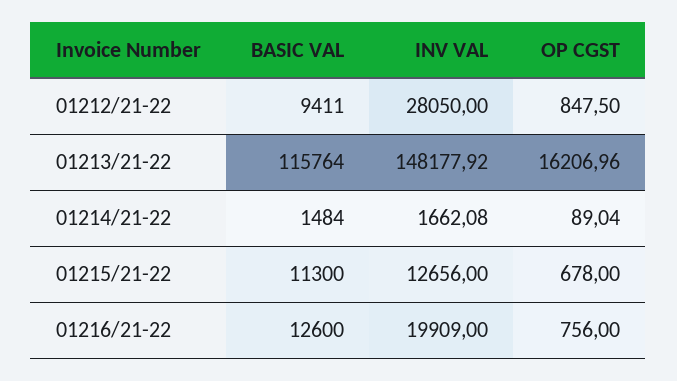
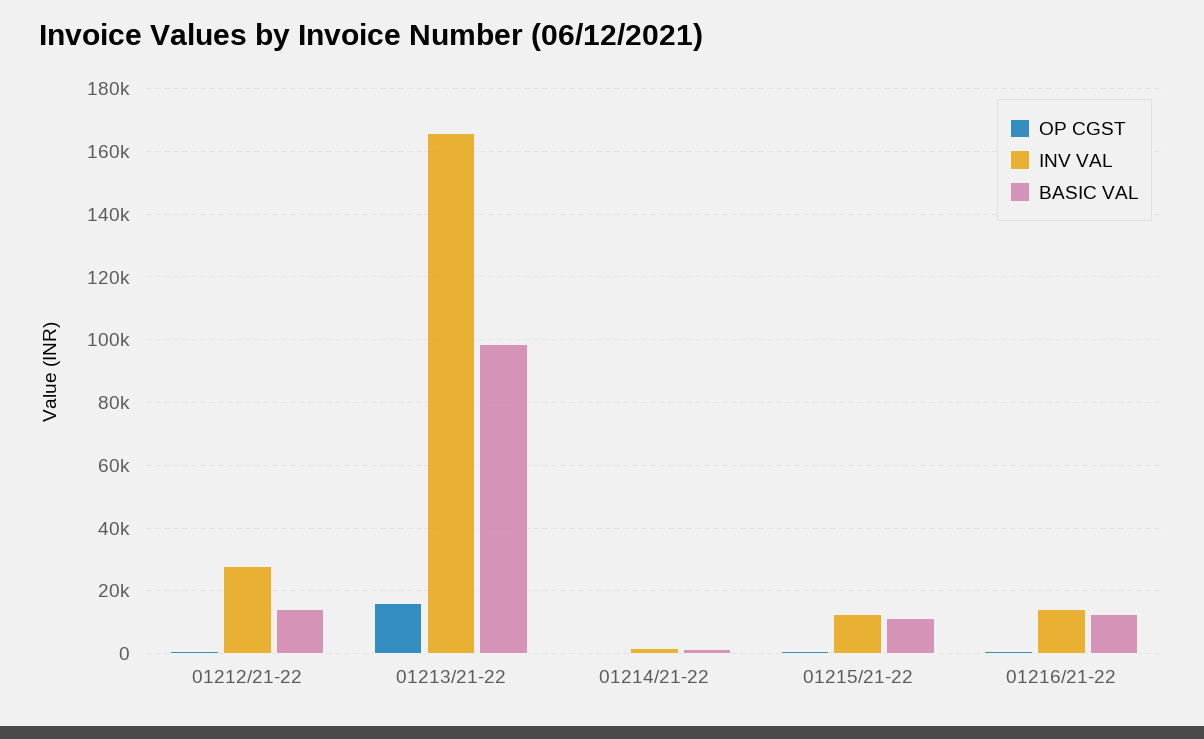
BASIC VAL, 01212/21-22: 9411 -> 14000
BASIC VAL, 01213/21-22: 115764 -> 98000
INV VAL, 01213/21-22: 148177.92 -> 166000
INV VAL, 01216/21-22: 19909 -> 14000

